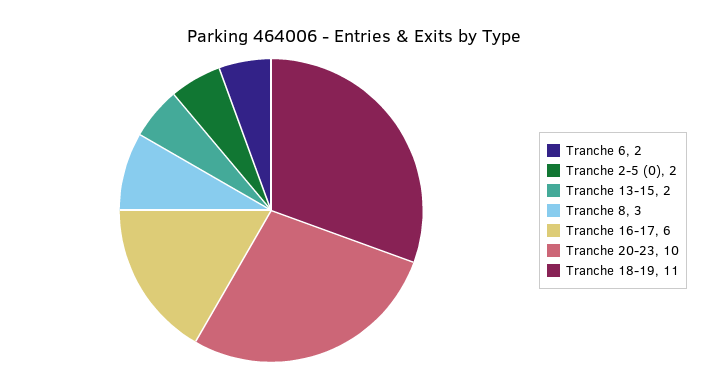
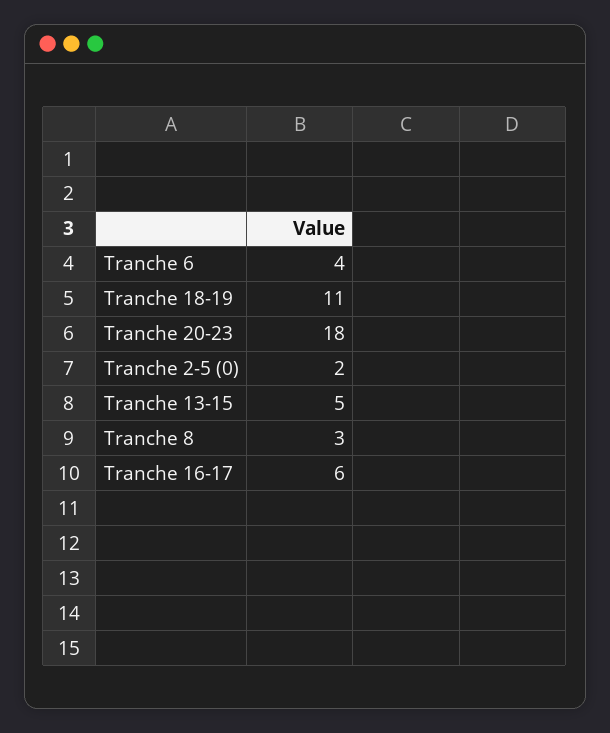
Tranche 6: 2 -> 4
Tranche 13-15: 2 -> 5
Tranche 20-23: 10 -> 18

